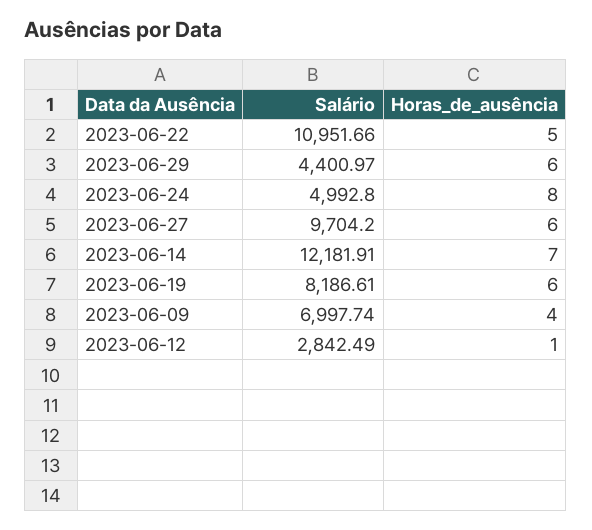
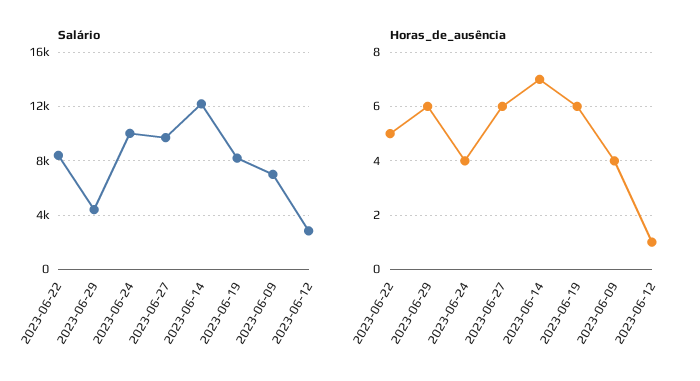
Salário, 2023-06-22: 10951.66 -> 8500
Salário, 2023-06-24: 4992.8 -> 10000
Horas_de_ausência, 2023-06-24: 8 -> 4

